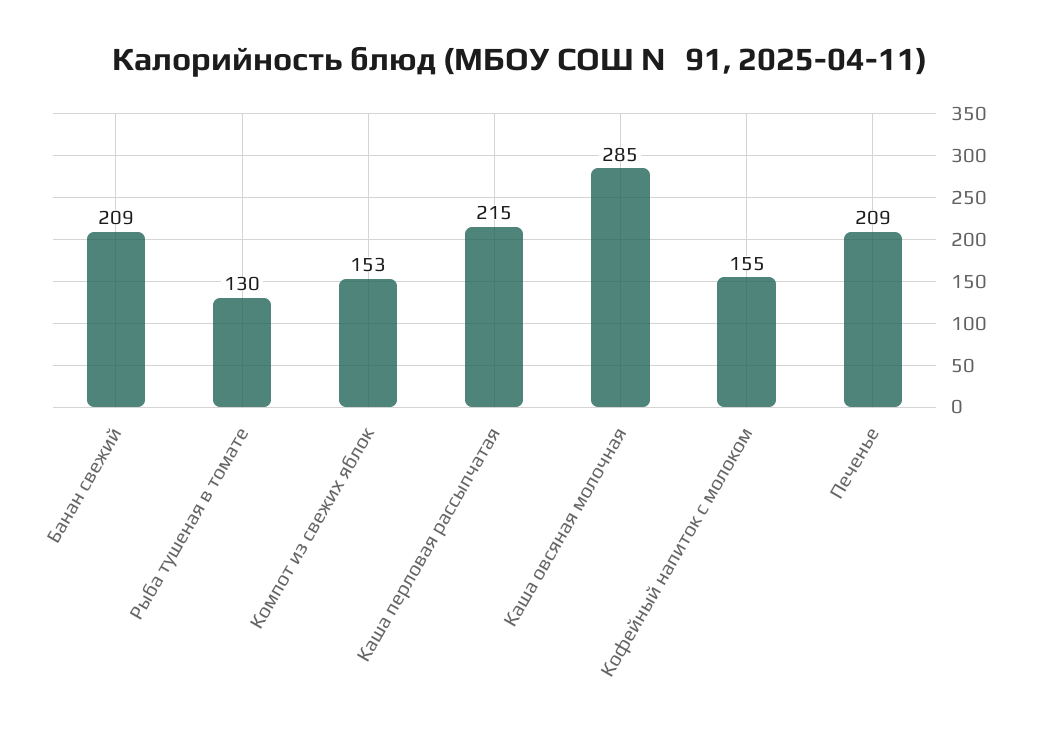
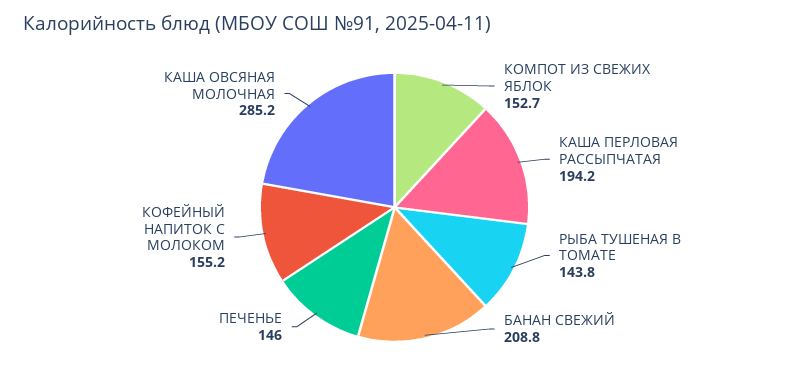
Рыба тушеная в томате: 130 -> 143.8
Каша перловая рассыпчатая: 215 -> 194.2
Печенье: 209 -> 146

